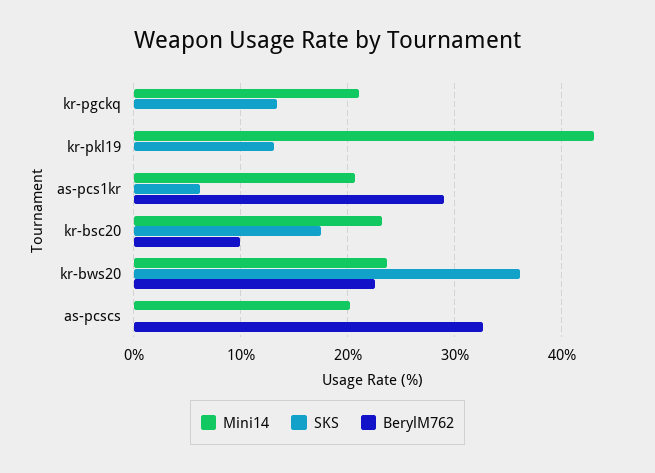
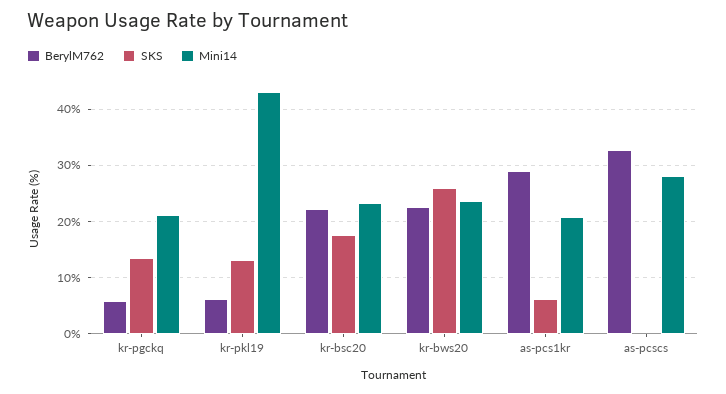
BerylM762, kr-pgckq: 0 -> 6
BerylM762, kr-pkl19: 0 -> 6
BerylM762, kr-bsc20: 10 -> 22
SKS, kr-bws20: 36 -> 26
Mini14, as-pcscs: 20 -> 28

